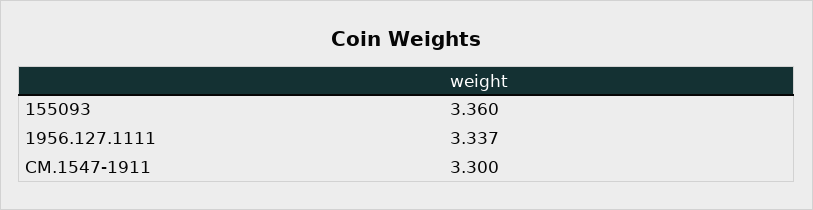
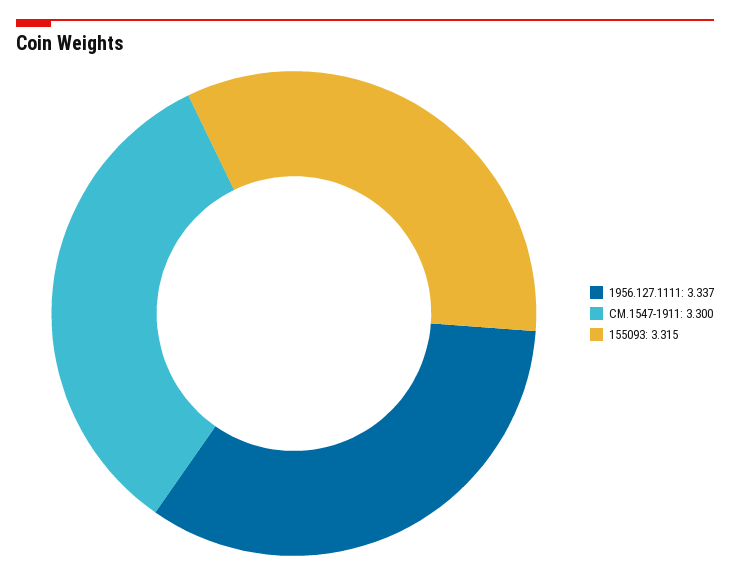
155093: 3.36 -> 3.315

